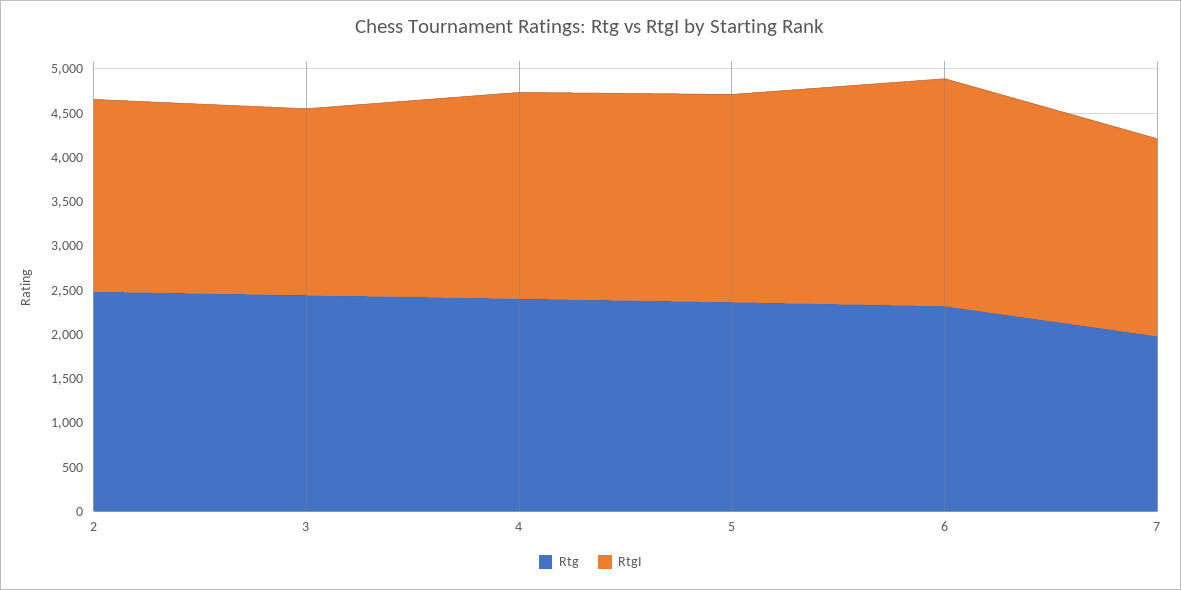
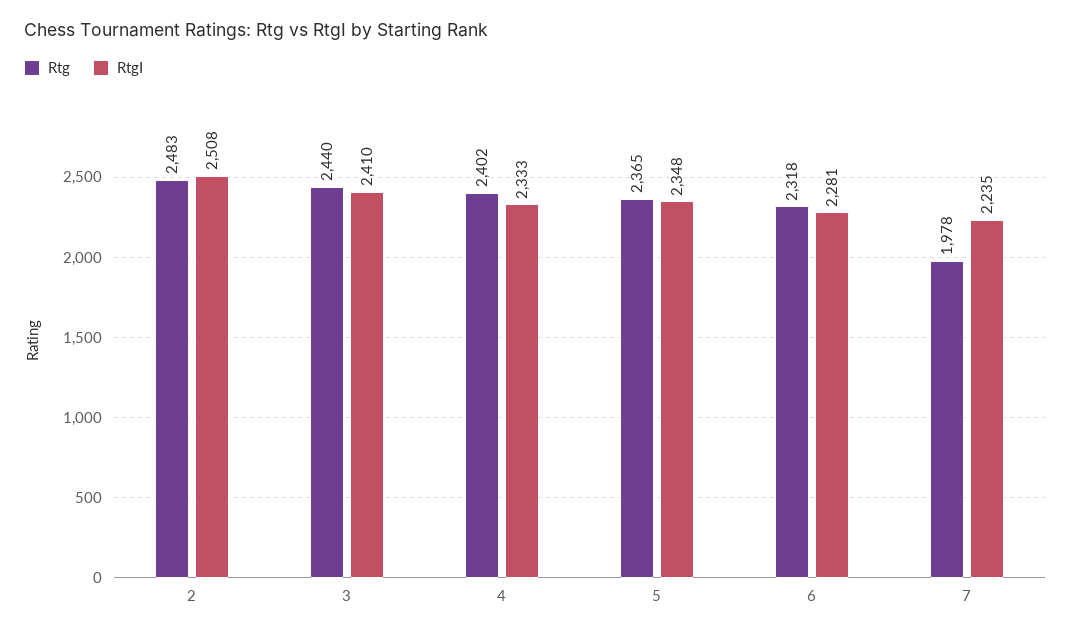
RtgI, 2: 2200 -> 2508
RtgI, 3: 2100 -> 2410
RtgI, 6: 2600 -> 2281

